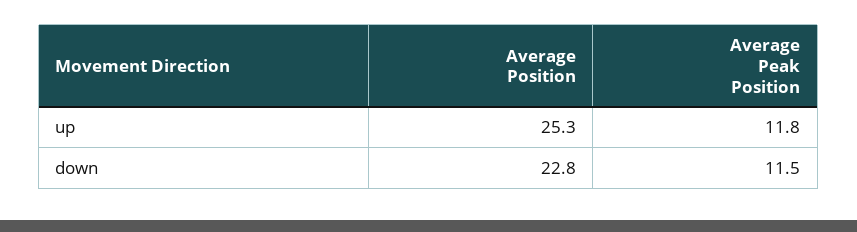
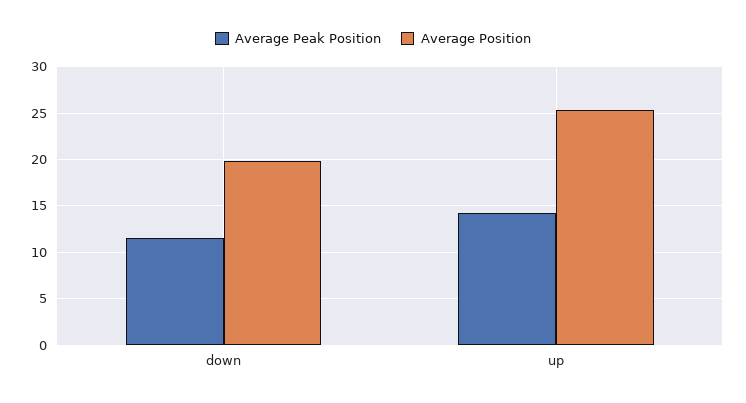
Average Peak Position, up: 11.8 -> 14
Average Position, down: 22.8 -> 20

